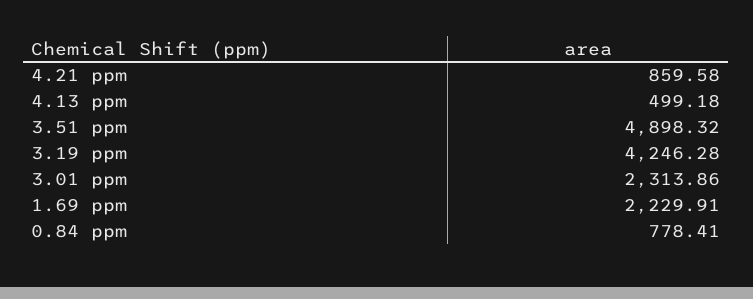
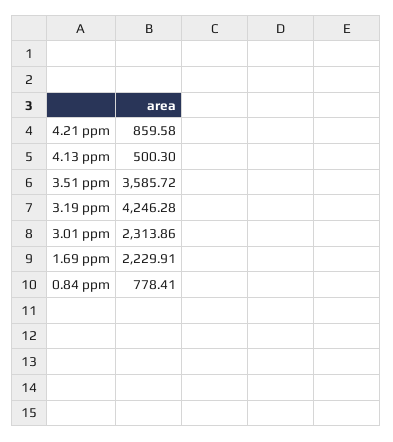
4.13 ppm: 499.18 -> 500.3
3.51 ppm: 4898.32 -> 3585.72

